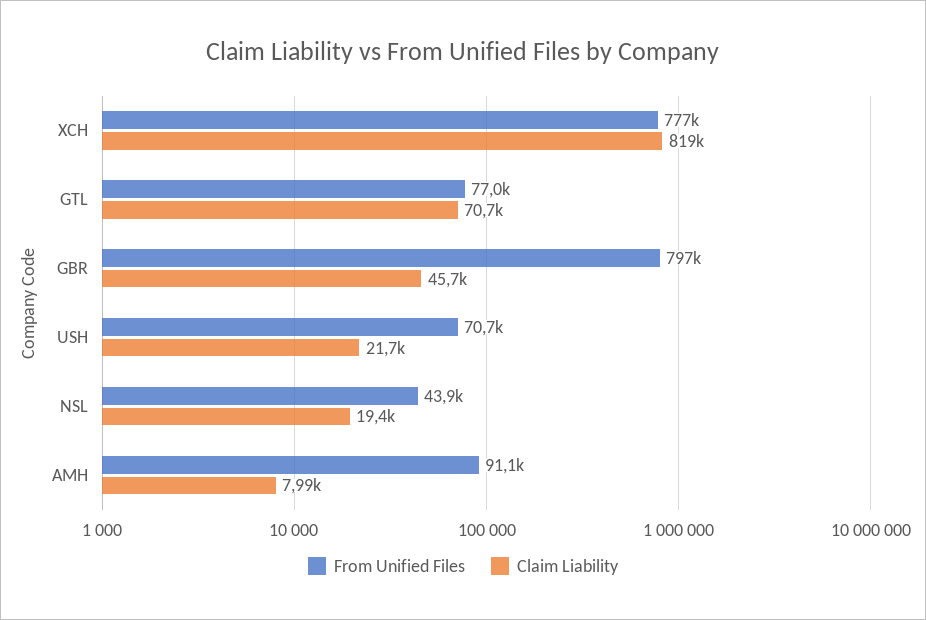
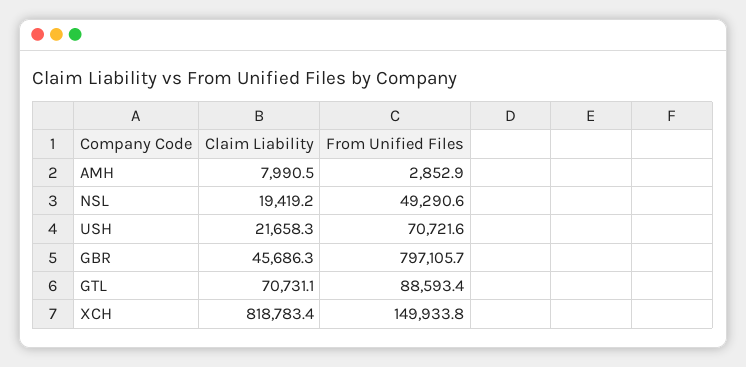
From Unified Files, XCH: 777000 -> 149933.8
From Unified Files, GTL: 77000 -> 88593.4
From Unified Files, NSL: 43900 -> 49290.6
From Unified Files, AMH: 91100 -> 2852.9

